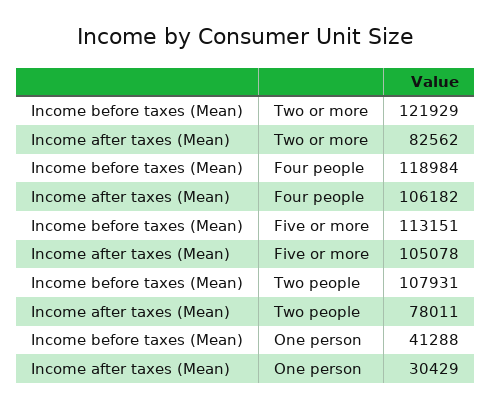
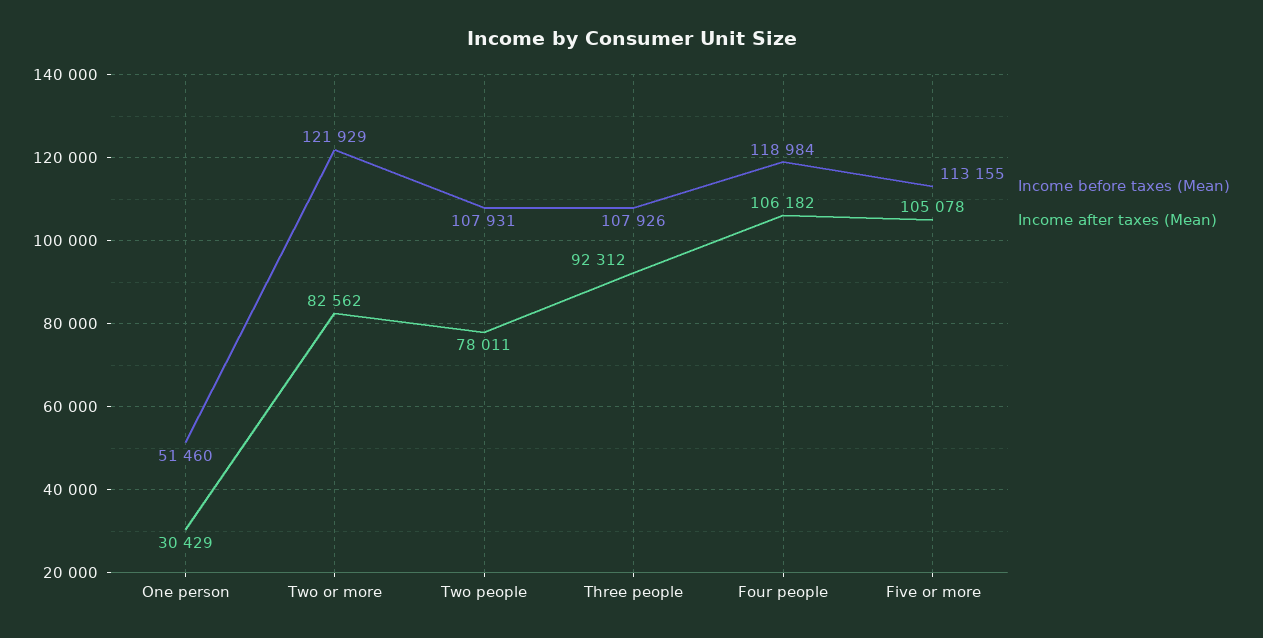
Income before taxes (Mean), Five or more: 113151 -> 113155
Income before taxes (Mean), One person: 41288 -> 51460
Income before taxes (Mean), Three people: none -> 107926
Income after taxes (Mean), Three people: none -> 92312

